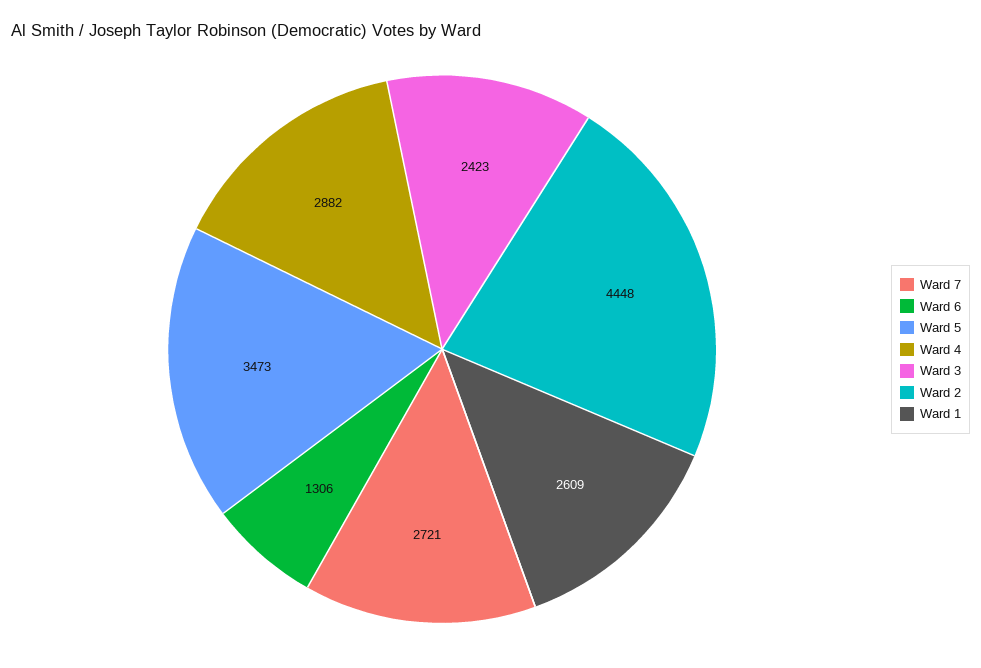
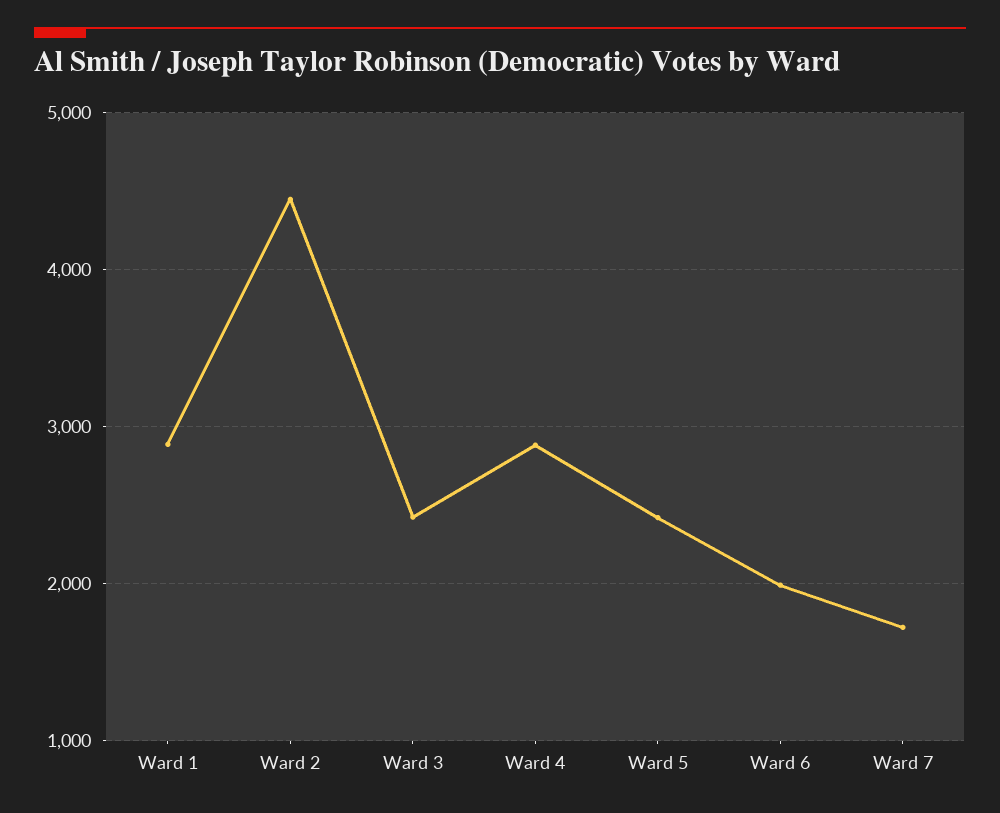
Ward 7: 2721 -> 1700
Ward 6: 1306 -> 2000
Ward 5: 3473 -> 2400
Ward 1: 2609 -> 2900

